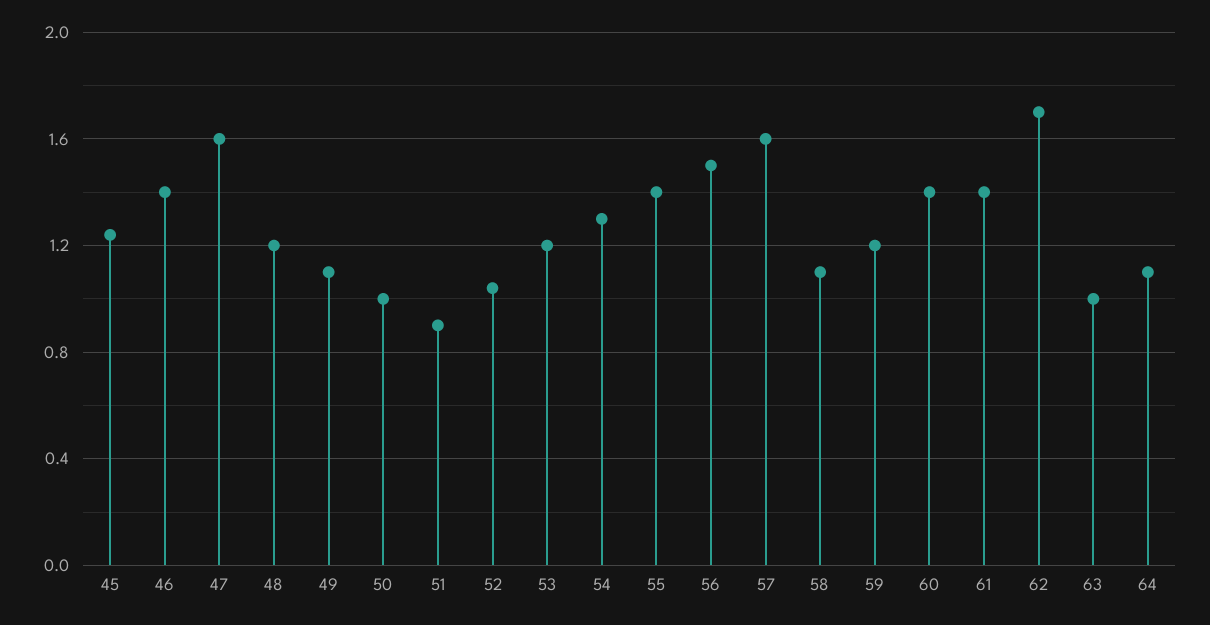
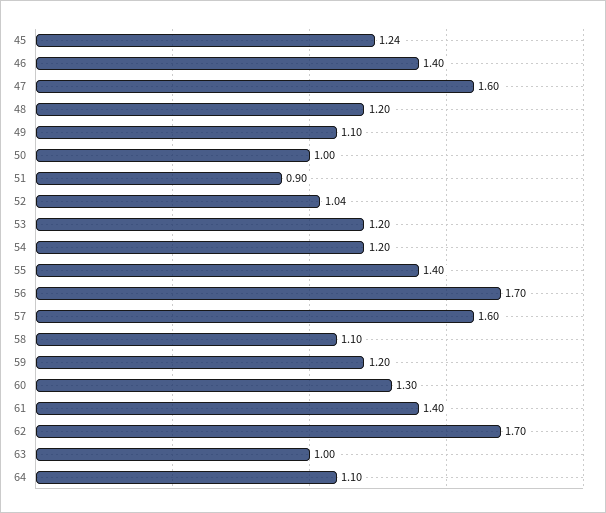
54: 1.3 -> 1.2
56: 1.5 -> 1.7
60: 1.4 -> 1.3

